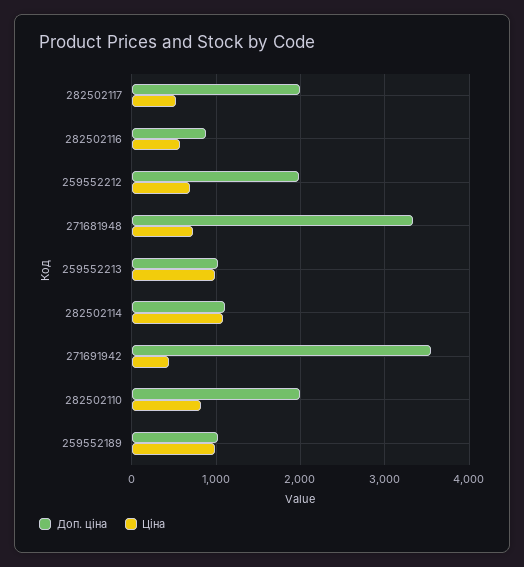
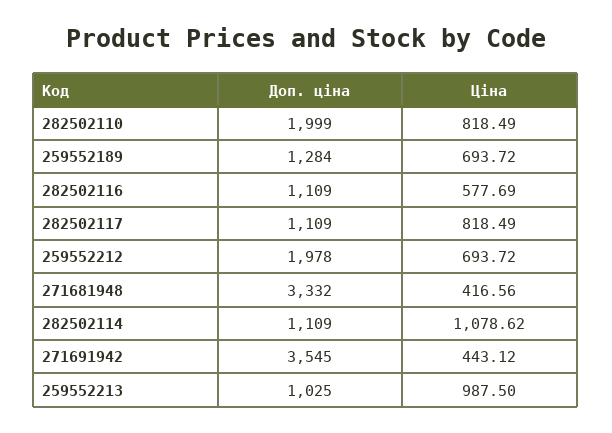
Доп. ціна, 282502117: 2000 -> 1109
Ціна, 282502117: 500 -> 818.49
Доп. ціна, 282502116: 900 -> 1109
Ціна, 271681948: 700 -> 416.56
Доп. ціна, 259552189: 1000 -> 1284
Ціна, 259552189: 1000 -> 693.72

